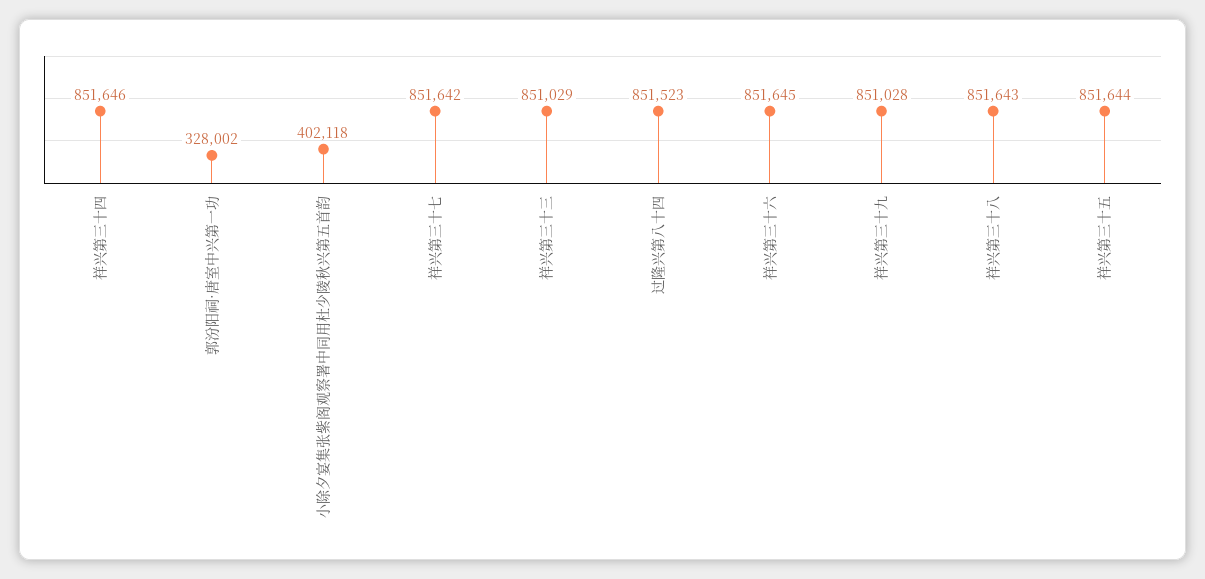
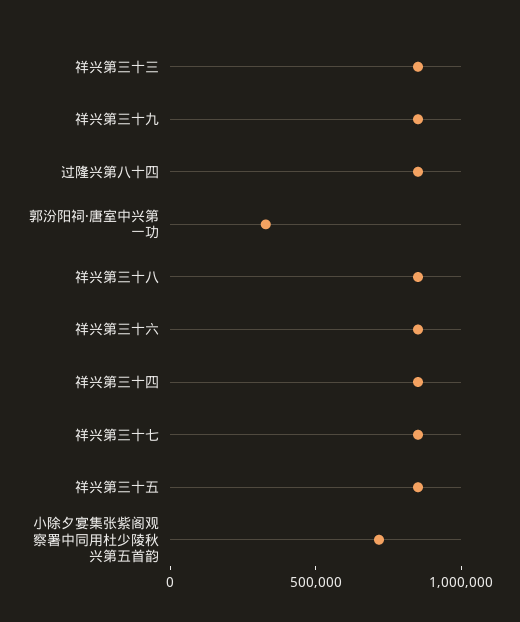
小除夕宴集张紫阁观察署中同用杜少陵秋兴第五首韵: 402118 -> 700000

